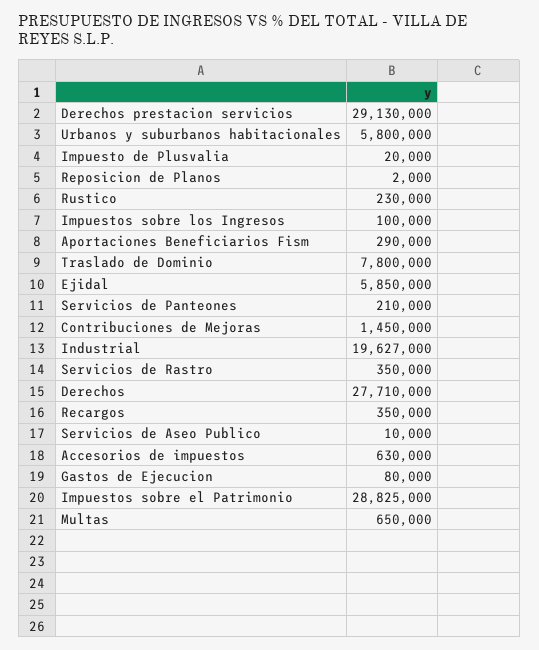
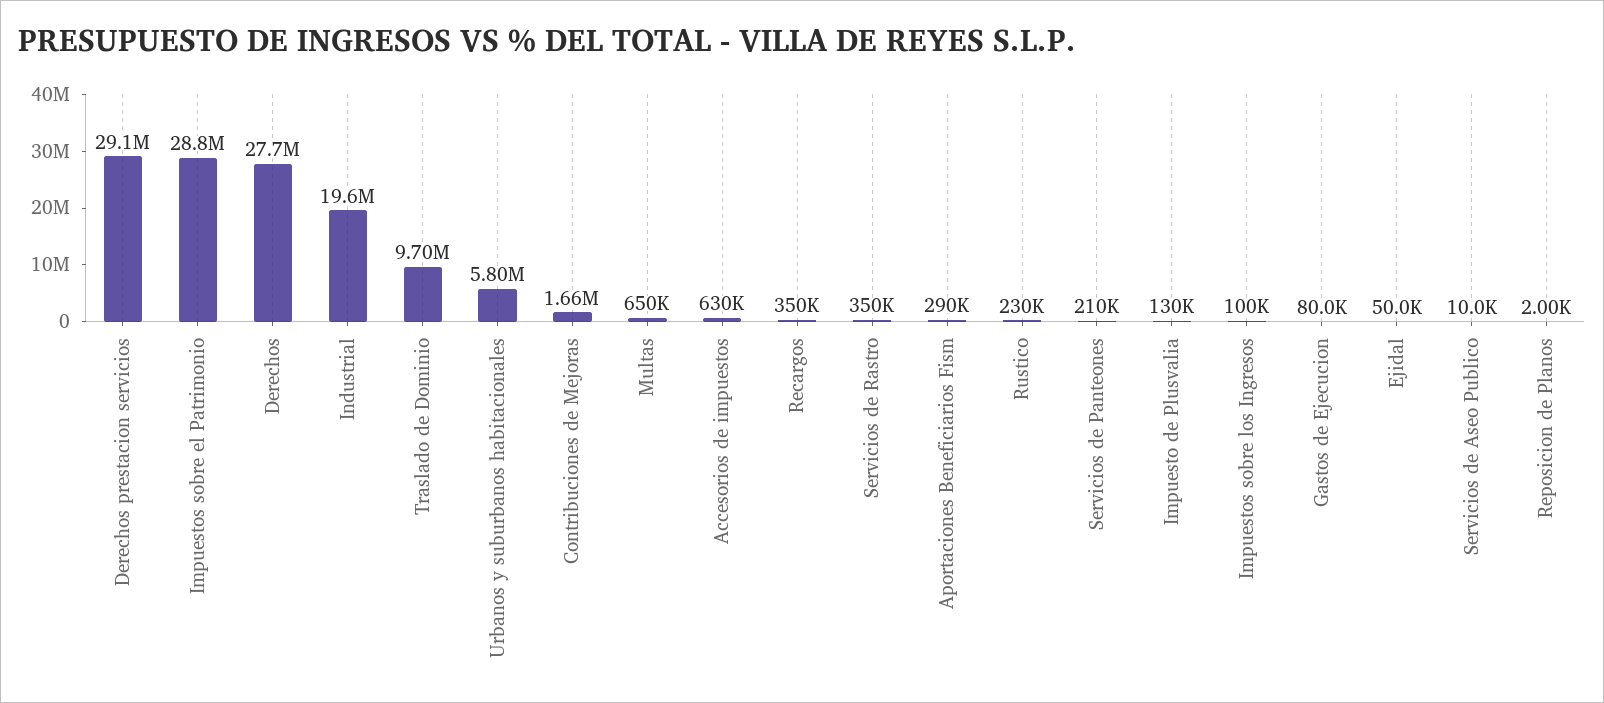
Impuesto de Plusvalia: 20000 -> 130000
Traslado de Dominio: 7800000 -> 9700000
Ejidal: 5850000 -> 50000
Contribuciones de Mejoras: 1450000 -> 1660000

